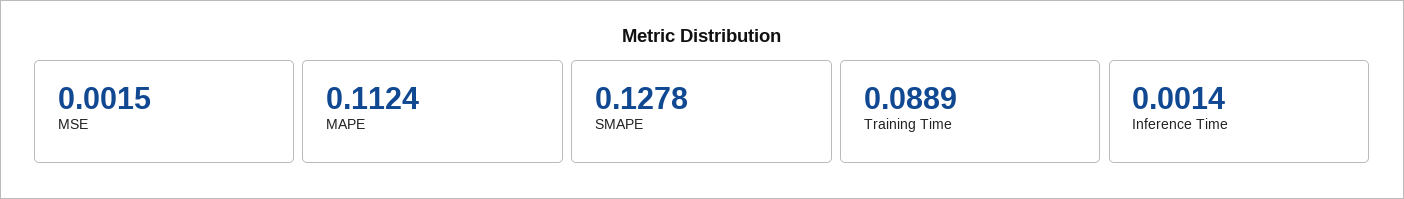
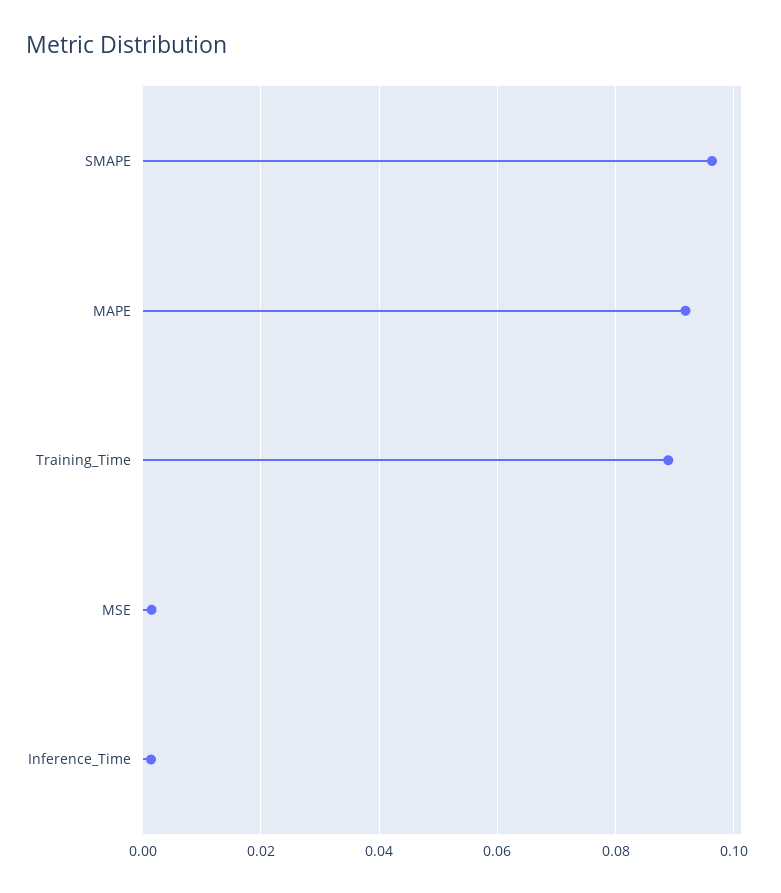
MAPE: 0.1124 -> 0.092
SMAPE: 0.1278 -> 0.096

